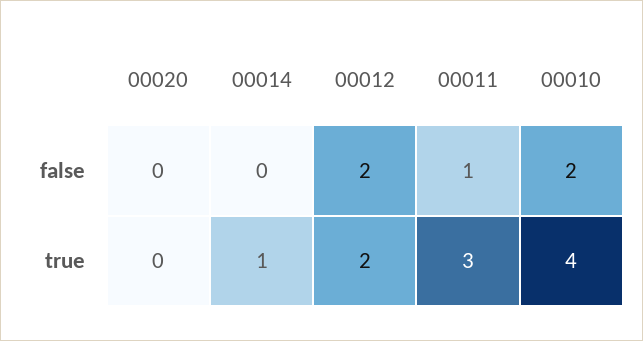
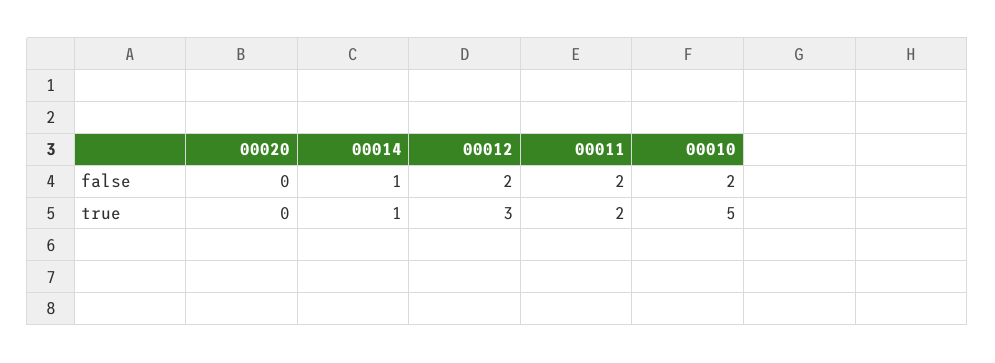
00014, false: 0 -> 1
00011, false: 1 -> 2
00012, true: 2 -> 3
00011, true: 3 -> 2
00010, true: 4 -> 5

